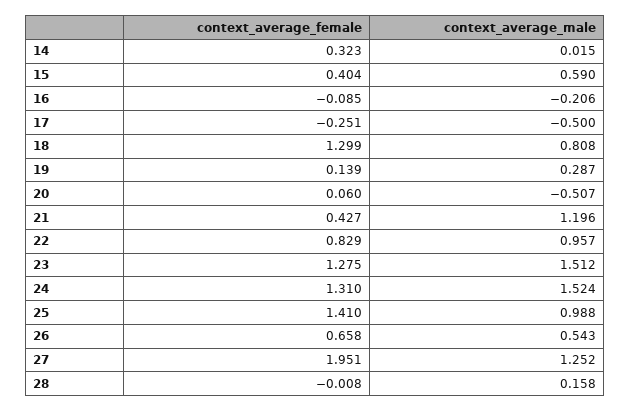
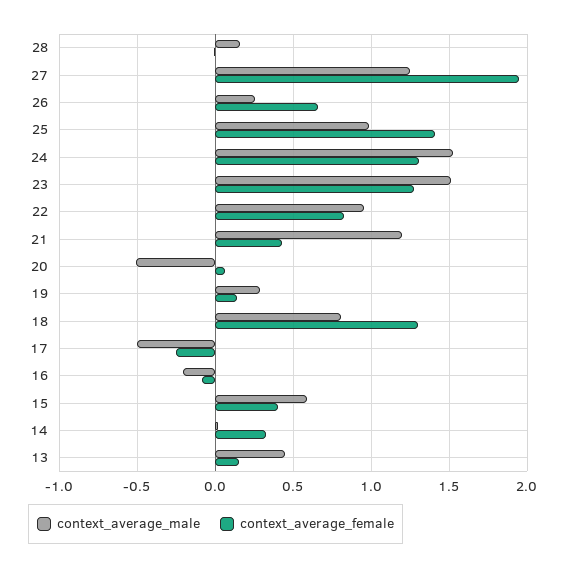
context_average_male, 26: 0.543 -> 0.25
context_average_male, 13: none -> 0.45
context_average_female, 13: none -> 0.15

